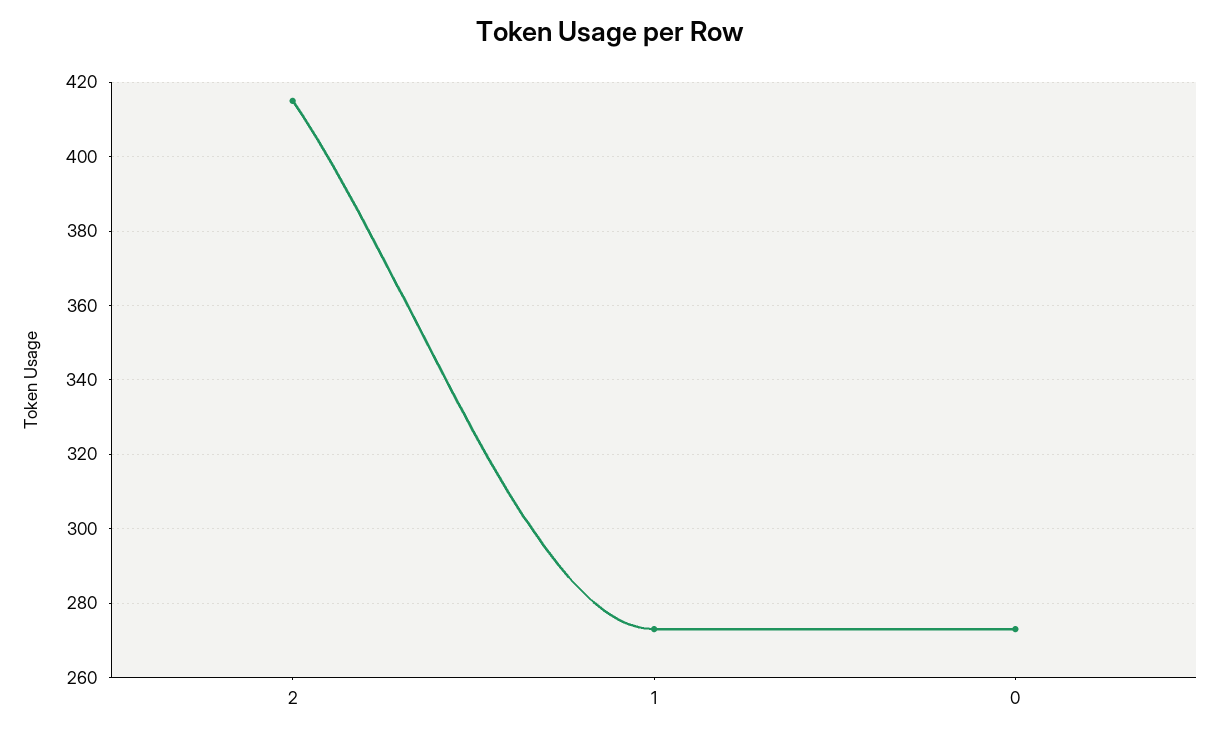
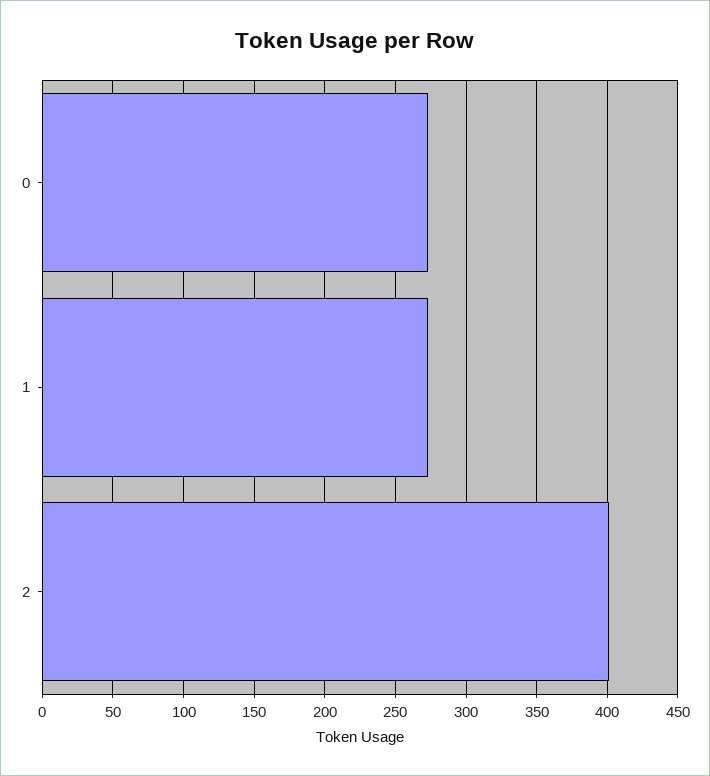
2: 415 -> 400

